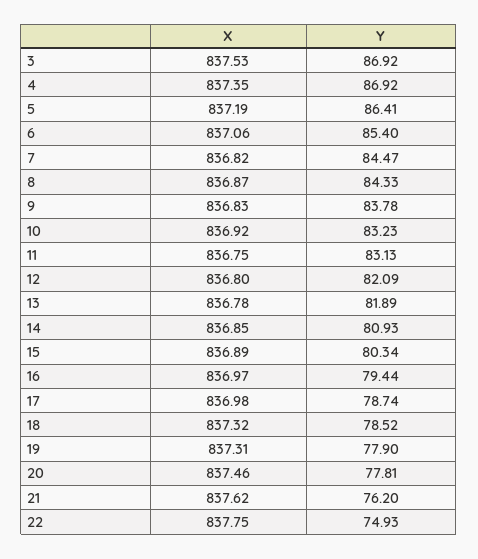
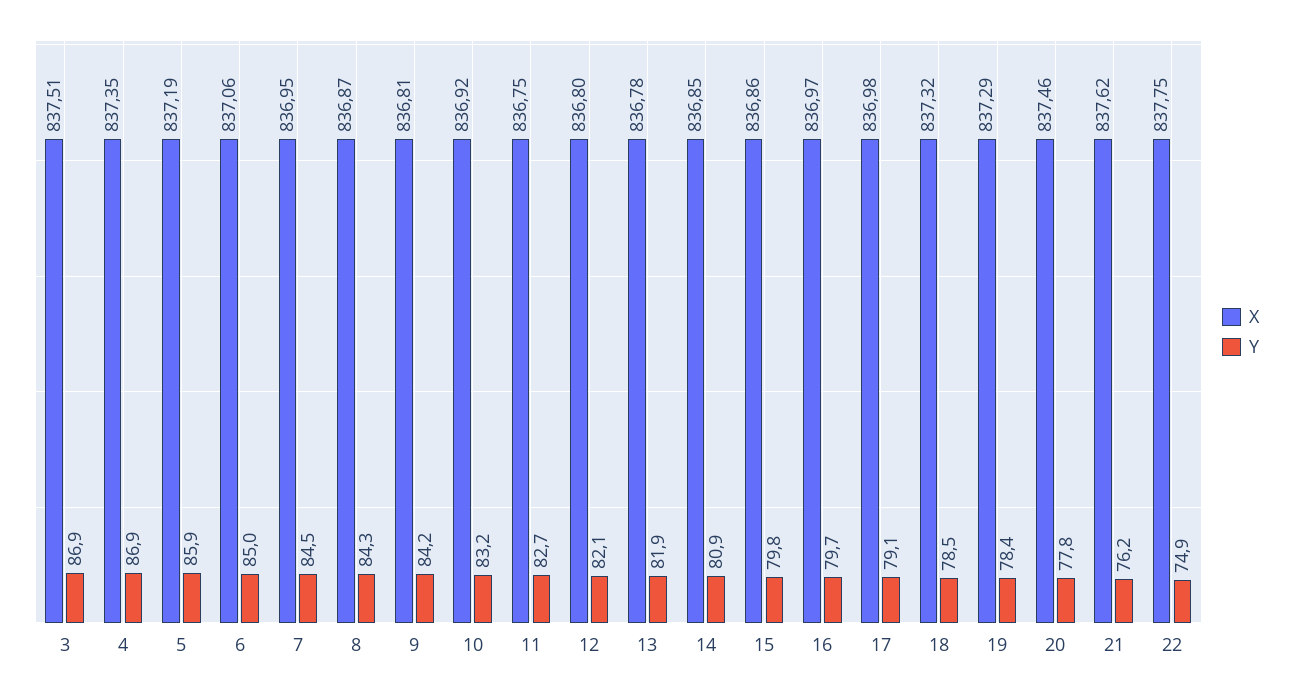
X, 3: 837.53 -> 837.51
Y, 5: 86.41 -> 85.9
Y, 6: 85.4 -> 85
X, 7: 836.82 -> 836.95
X, 9: 836.83 -> 836.81
Y, 9: 83.78 -> 84.2
Y, 11: 83.13 -> 82.7
X, 15: 836.89 -> 836.86
Y, 15: 80.34 -> 79.8
Y, 16: 79.44 -> 79.7
Y, 17: 78.74 -> 79.1
X, 19: 837.31 -> 837.29
Y, 19: 77.9 -> 78.4

